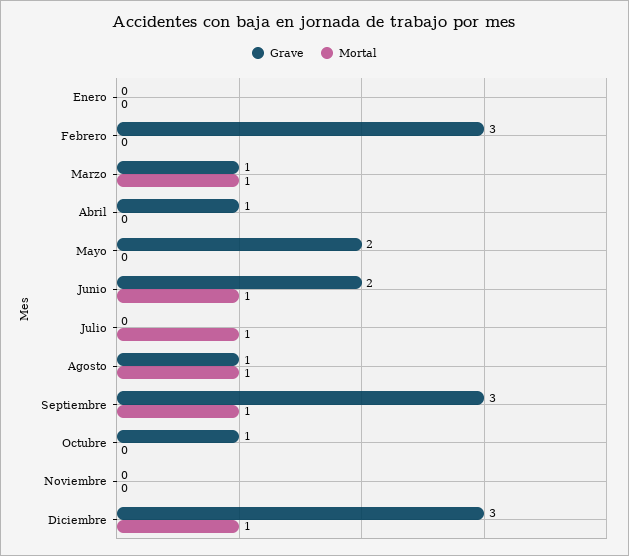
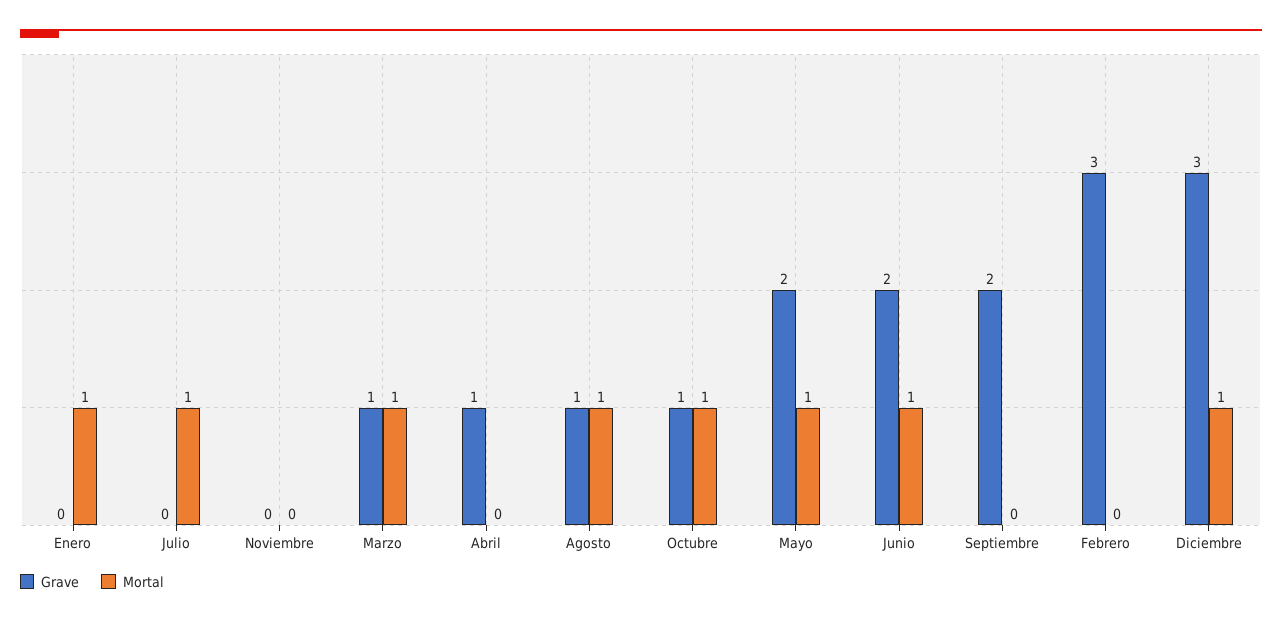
Mortal, Enero: 0 -> 1
Mortal, Mayo: 0 -> 1
Grave, Septiembre: 3 -> 2
Mortal, Septiembre: 1 -> 0
Mortal, Octubre: 0 -> 1

